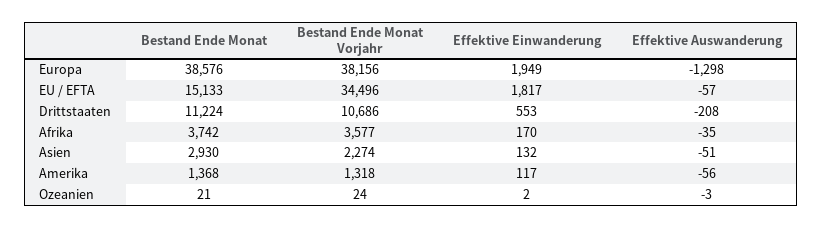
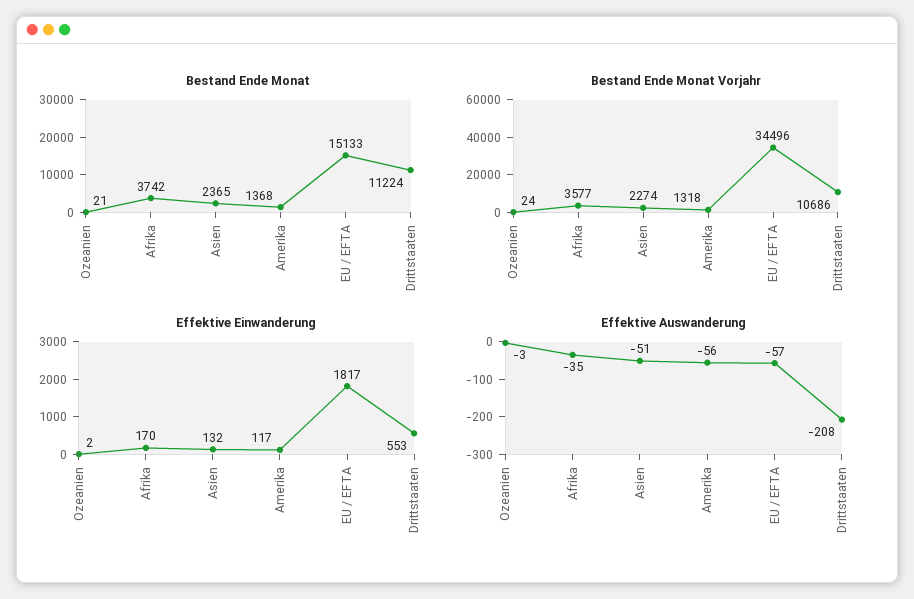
Bestand Ende Monat, Europa: 38576 -> none
Bestand Ende Monat Vorjahr, Europa: 38156 -> none
Effektive Einwanderung, Europa: 1949 -> none
Effektive Auswanderung, Europa: -1298 -> none
Bestand Ende Monat, Asien: 2930 -> 2365

